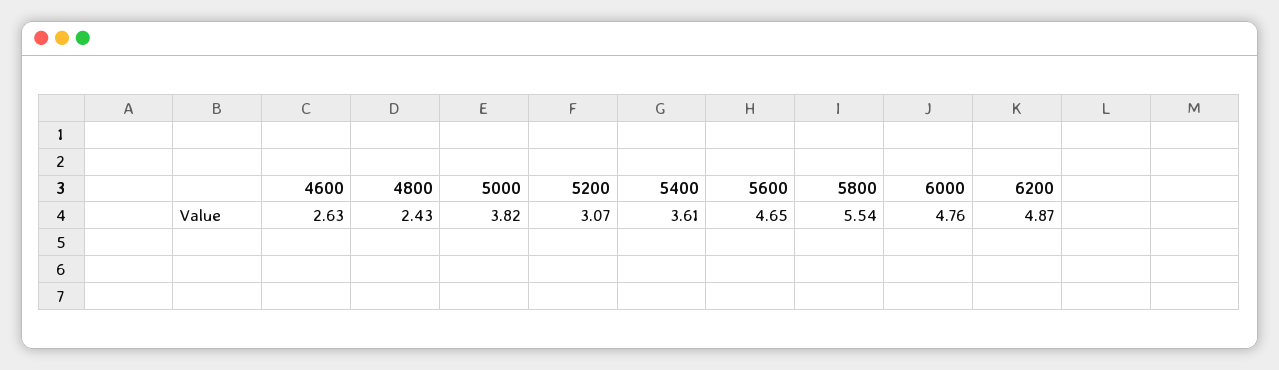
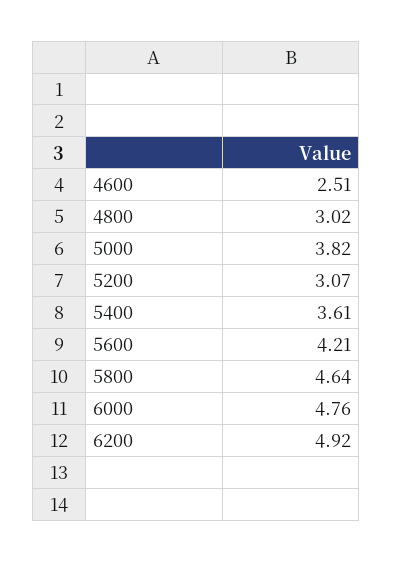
4600: 2.63 -> 2.51
4800: 2.43 -> 3.02
5600: 4.65 -> 4.21
5800: 5.54 -> 4.64
6200: 4.87 -> 4.92

